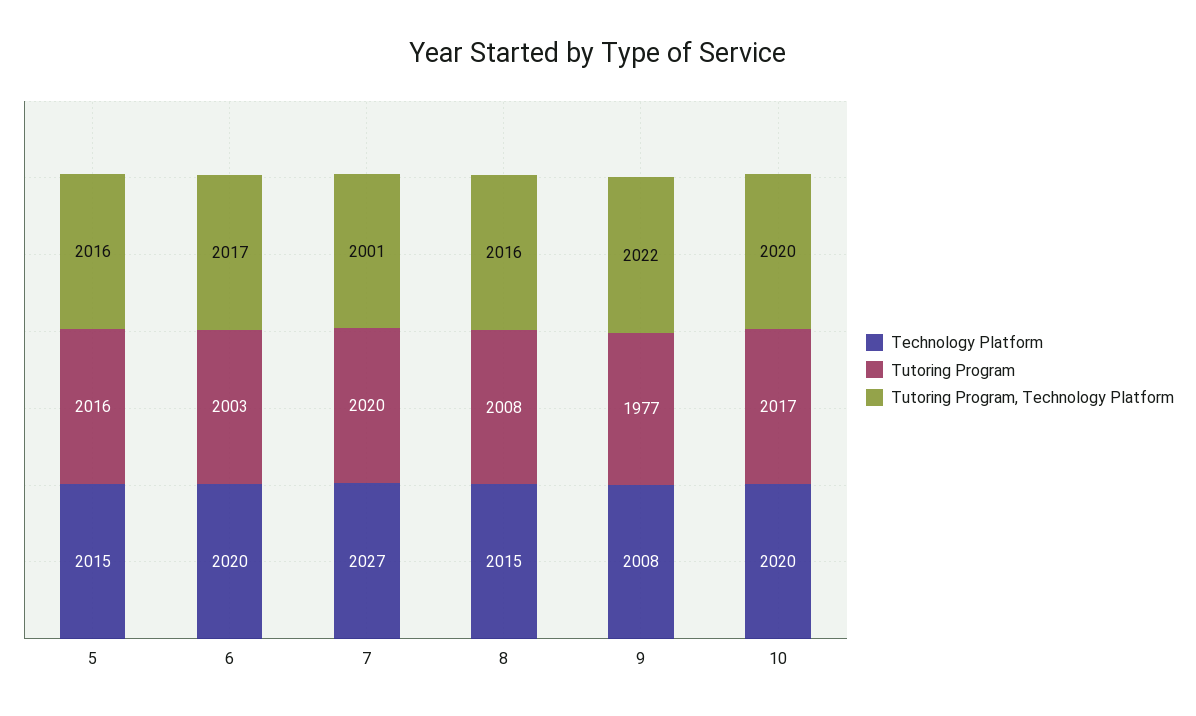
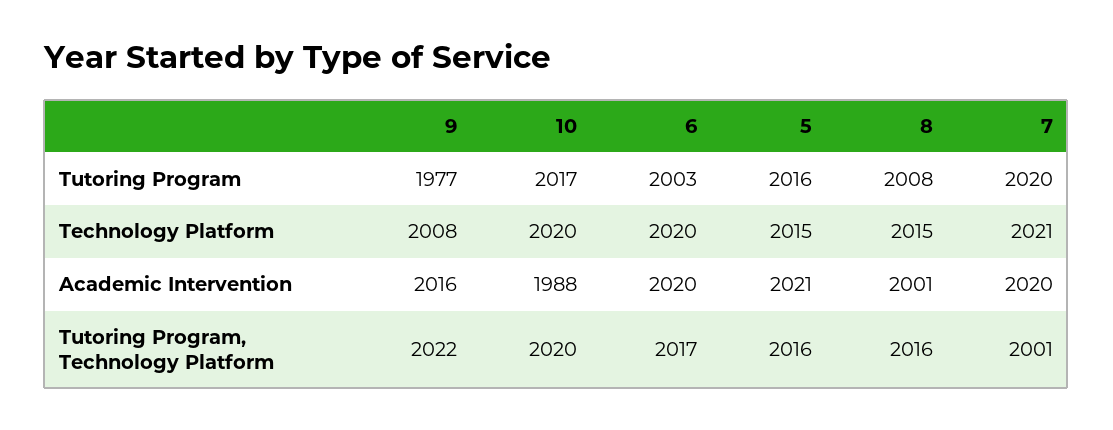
Technology Platform, 7: 2027 -> 2021
Academic Intervention, 9: none -> 2016
Academic Intervention, 10: none -> 1988
Academic Intervention, 6: none -> 2020
Academic Intervention, 5: none -> 2021
Academic Intervention, 8: none -> 2001
Academic Intervention, 7: none -> 2020

